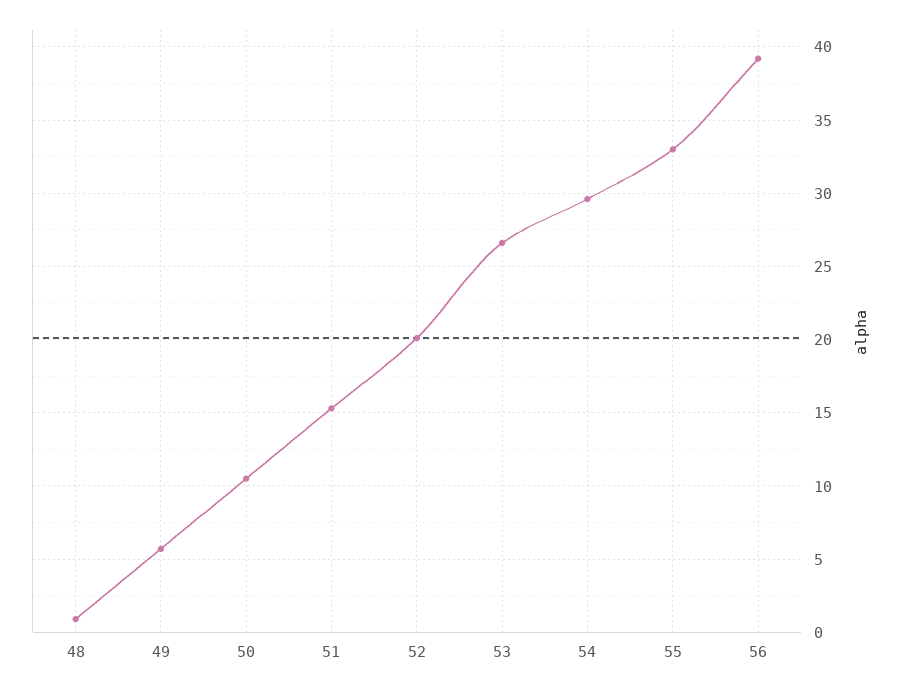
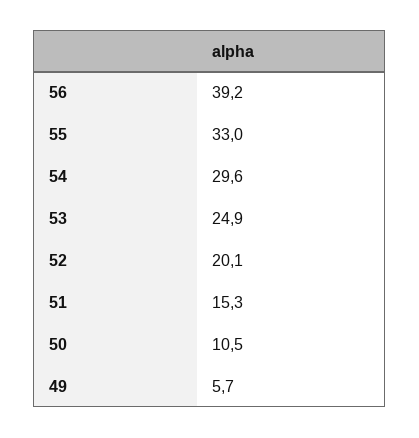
48: 1 -> none
53: 26.5 -> 24.9

